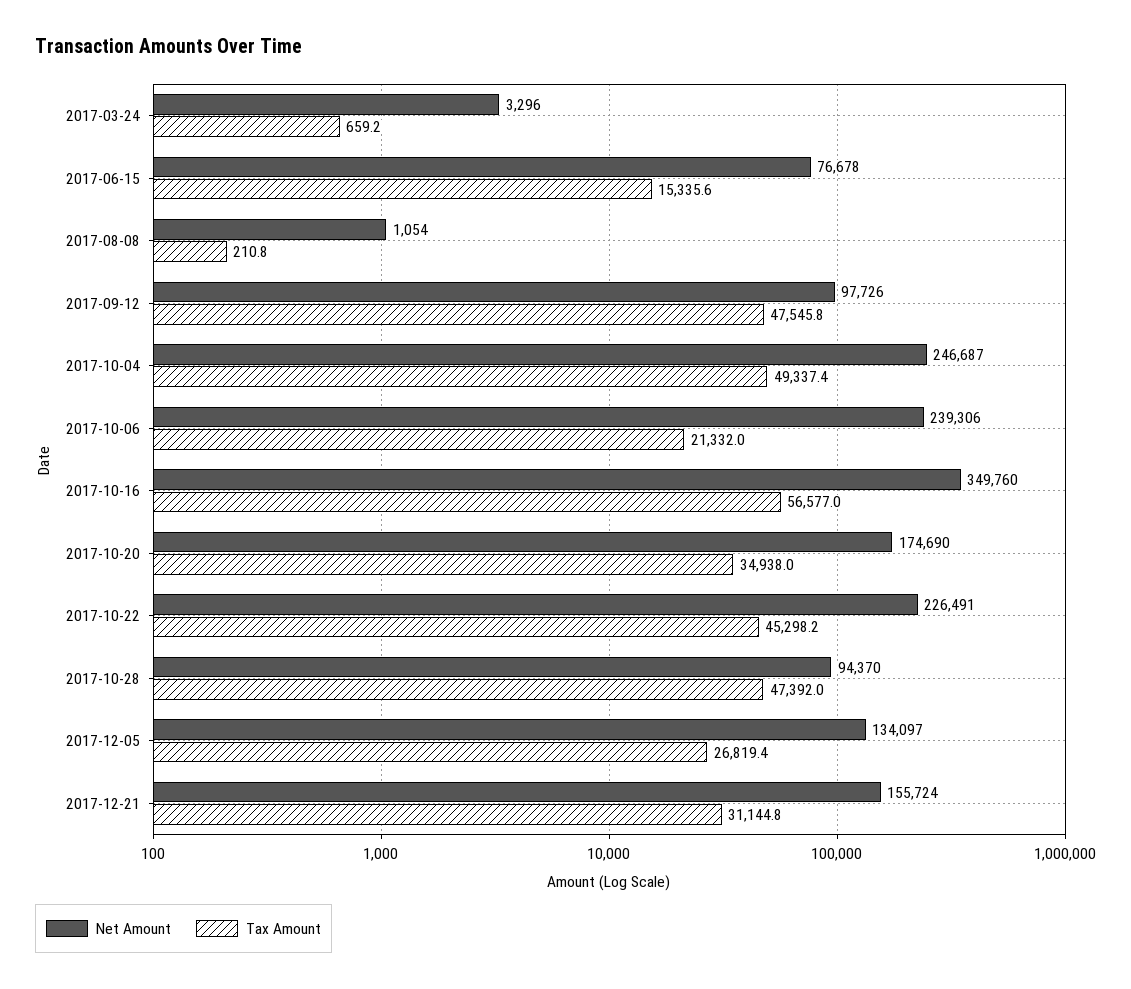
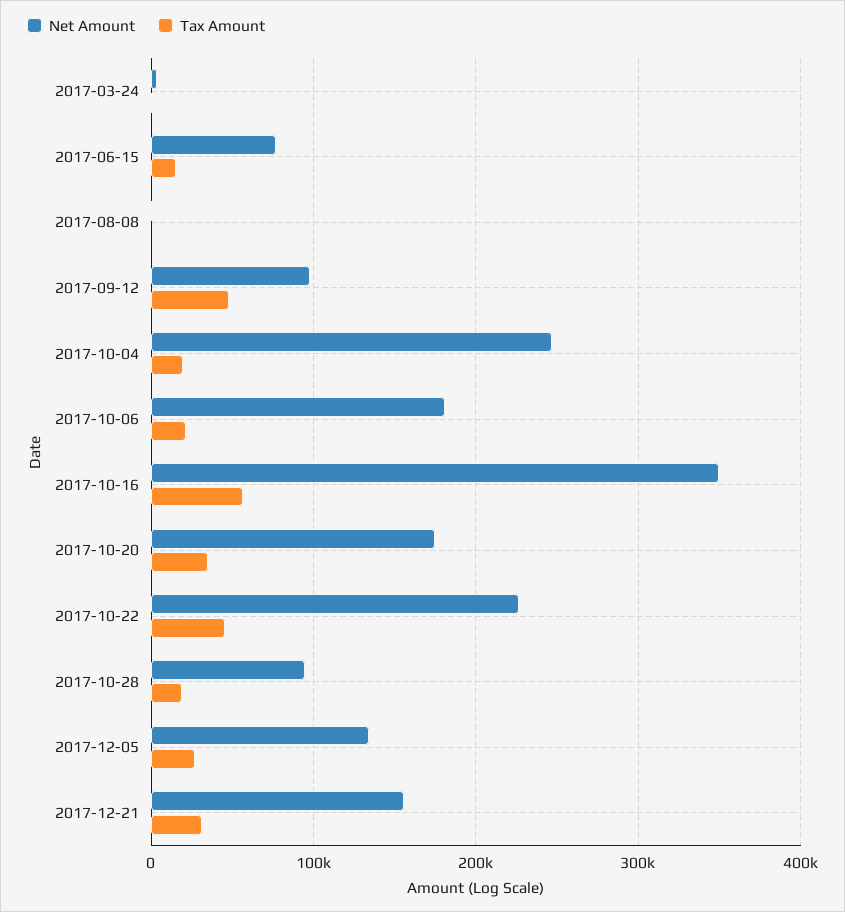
Tax Amount, 2017-10-04: 49337.4 -> 20000
Net Amount, 2017-10-06: 239306 -> 180000
Tax Amount, 2017-10-28: 47392 -> 20000

